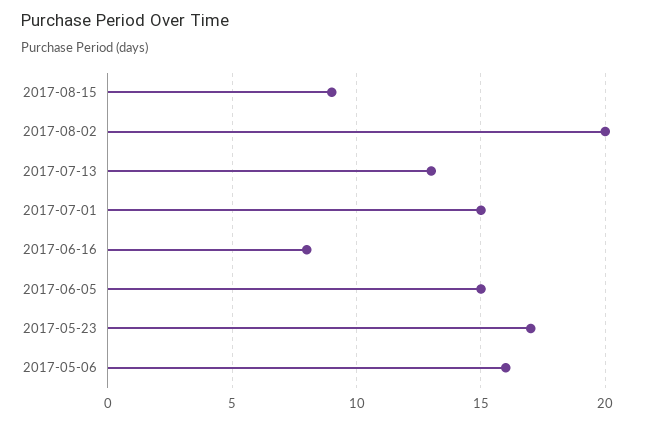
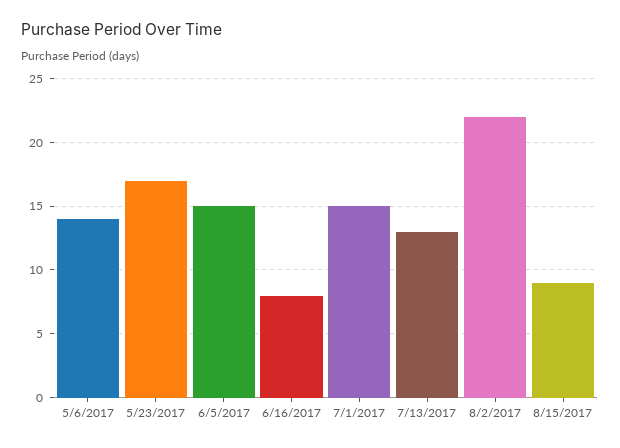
2017-08-02: 20 -> 22
2017-05-06: 16 -> 14

